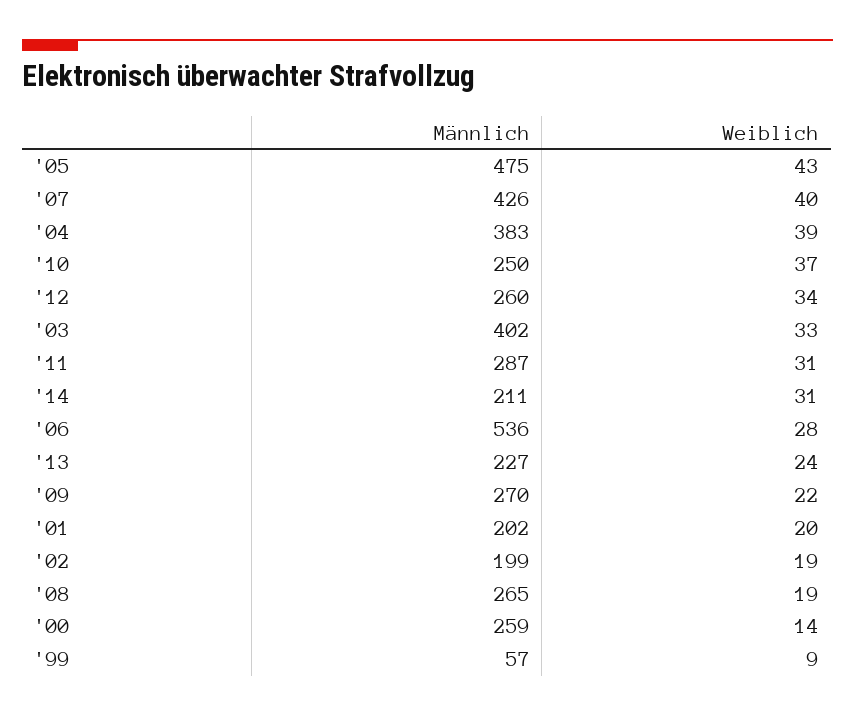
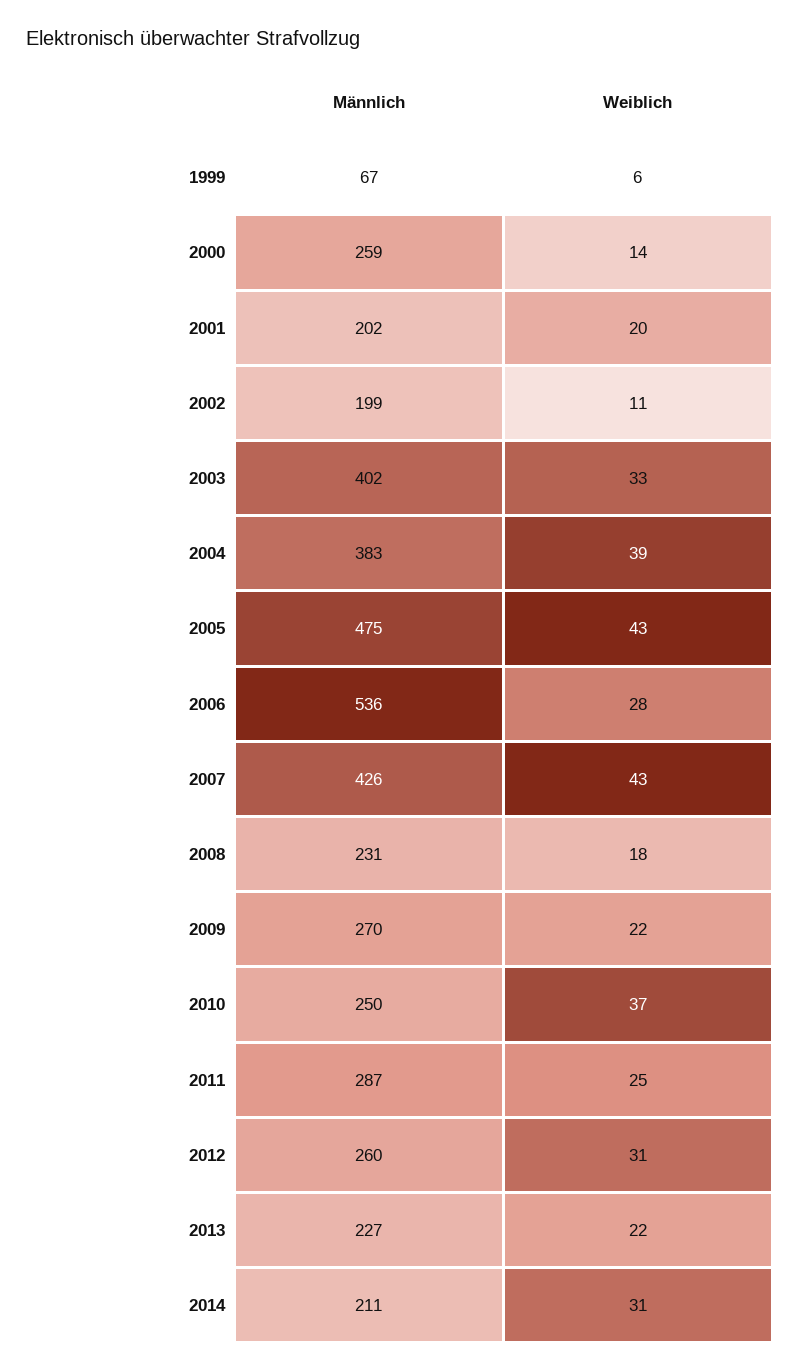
Weiblich, '07: 40 -> 43
Weiblich, '12: 34 -> 31
Weiblich, '11: 31 -> 25
Weiblich, '13: 24 -> 22
Weiblich, '02: 19 -> 11
Männlich, '08: 265 -> 231
Weiblich, '08: 19 -> 18
Männlich, '99: 57 -> 67
Weiblich, '99: 9 -> 6

